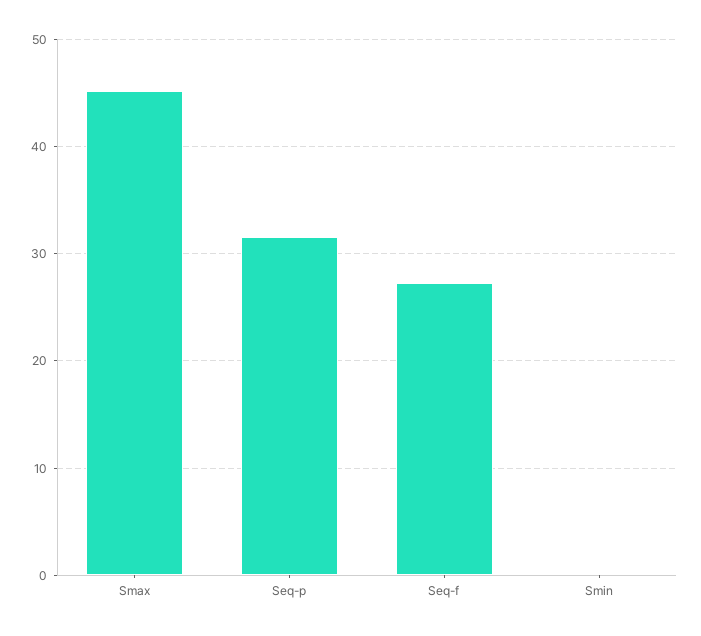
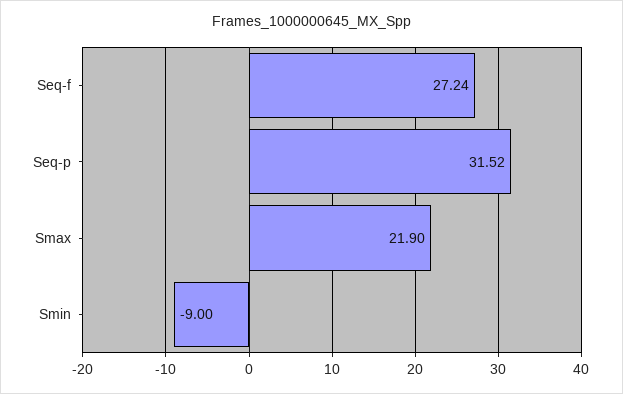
Smax: 45 -> 21.9
Smin: 0 -> -9

